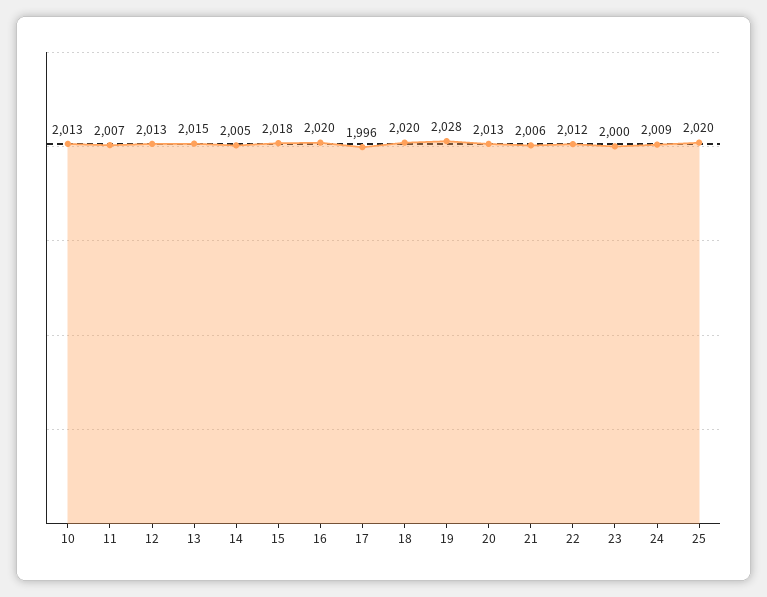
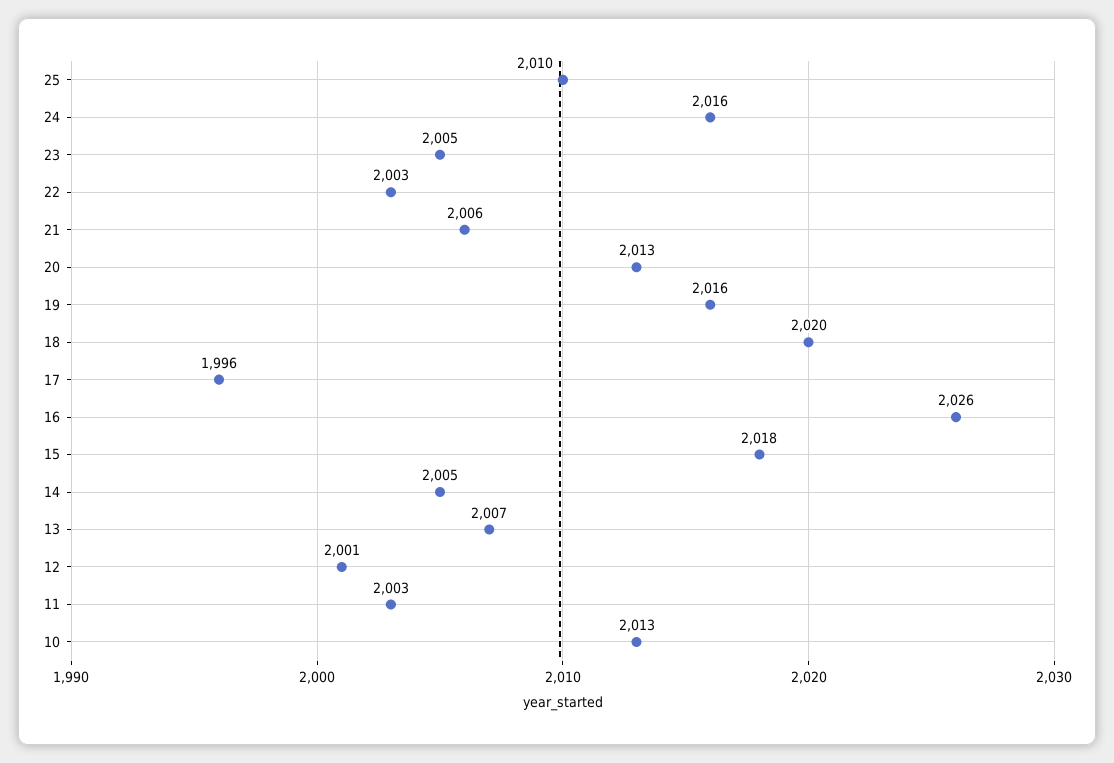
11: 2007 -> 2003
12: 2013 -> 2001
13: 2015 -> 2007
16: 2020 -> 2026
19: 2028 -> 2016
22: 2012 -> 2003
23: 2000 -> 2005
24: 2009 -> 2016
25: 2020 -> 2010

